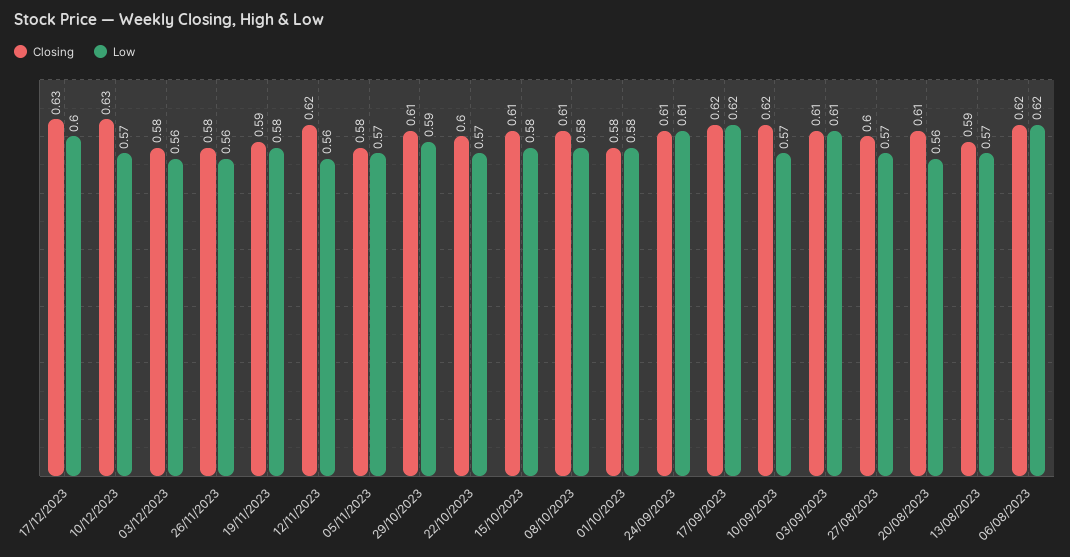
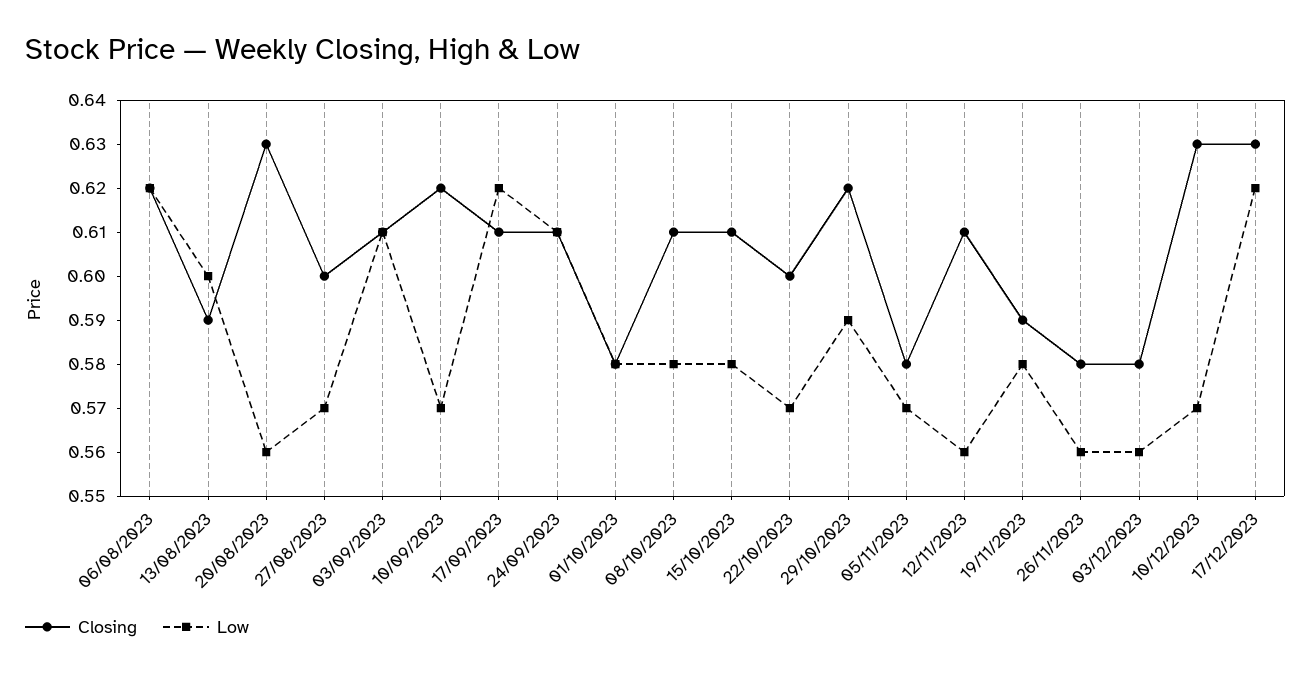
Low, 17/12/2023: 0.6 -> 0.62
Closing, 12/11/2023: 0.62 -> 0.61
Closing, 29/10/2023: 0.61 -> 0.62
Closing, 17/09/2023: 0.62 -> 0.61
Closing, 20/08/2023: 0.61 -> 0.63
Low, 13/08/2023: 0.57 -> 0.6

